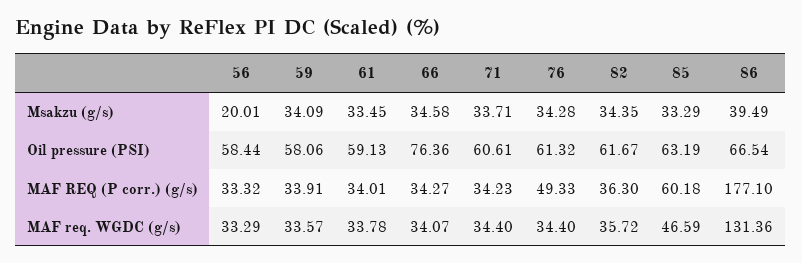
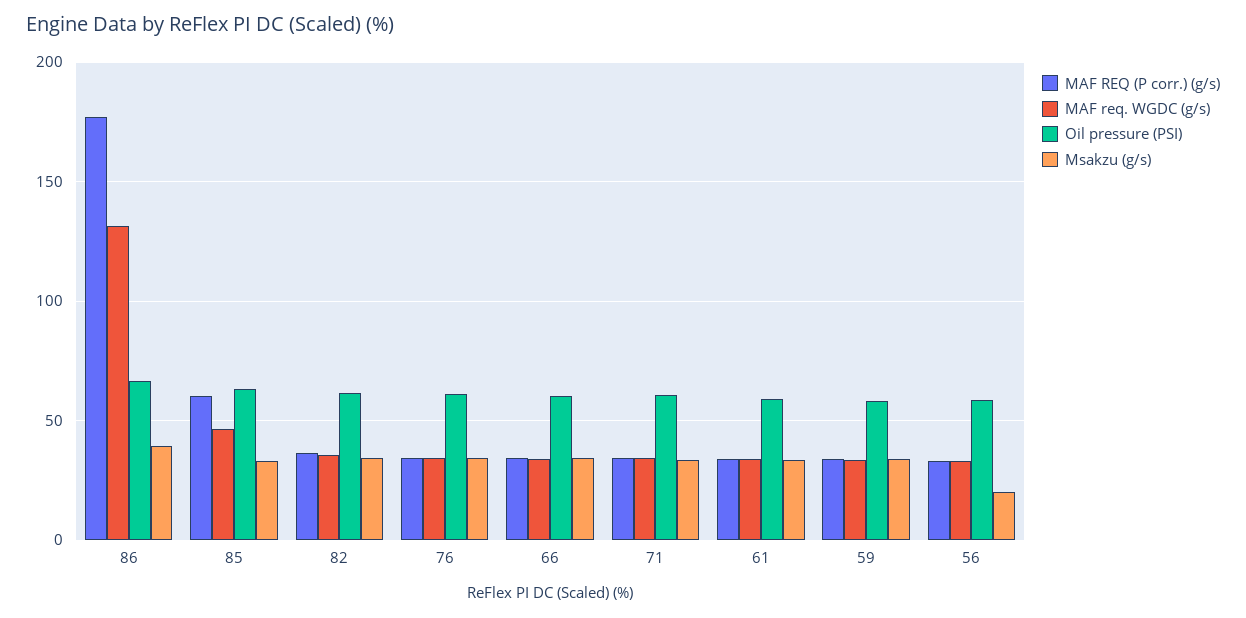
Oil pressure (PSI), 66: 76.36 -> 60
MAF REQ (P corr.) (g/s), 76: 49.33 -> 35

